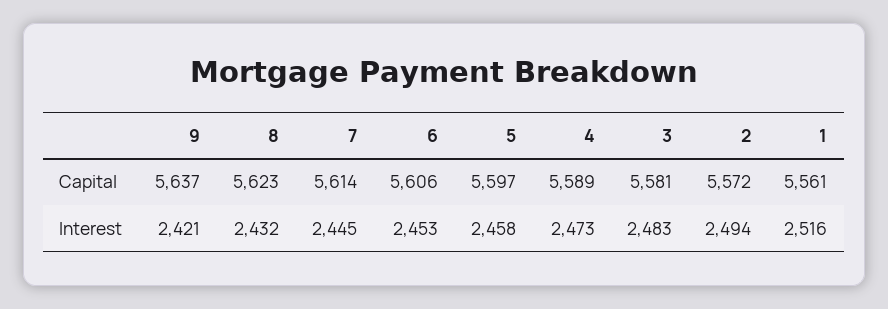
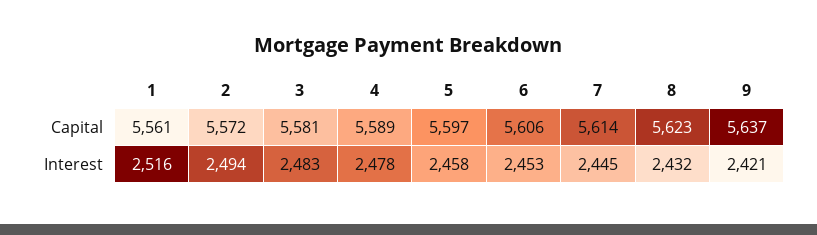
4, Interest: 2473 -> 2478

